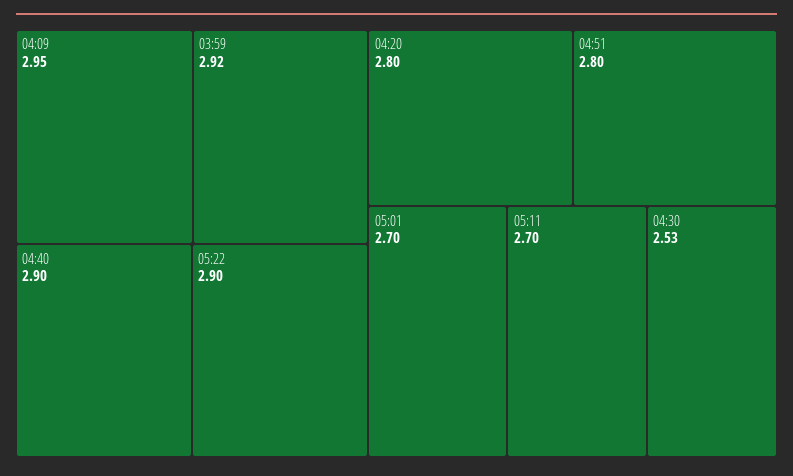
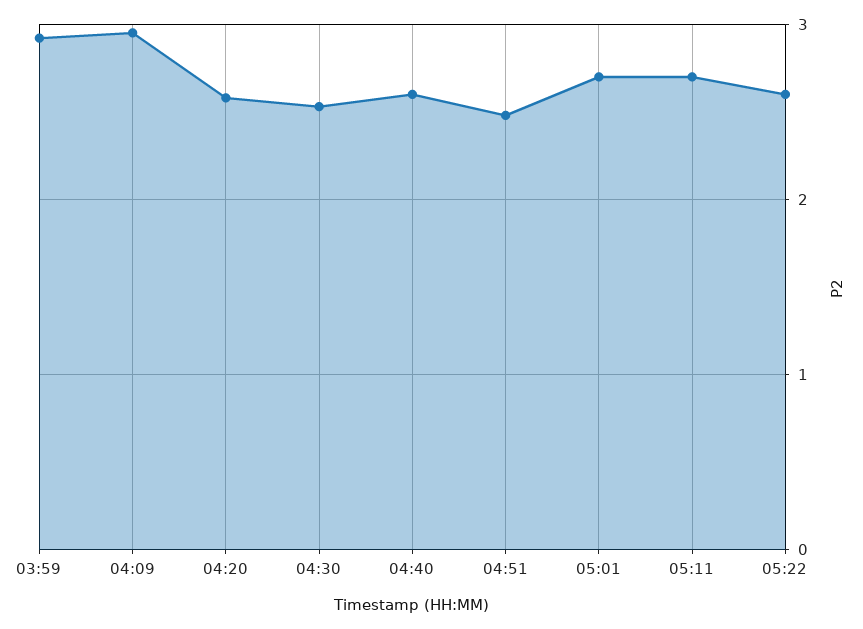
04:40: 2.9 -> 2.6
05:22: 2.9 -> 2.6
04:20: 2.8 -> 2.6
04:51: 2.8 -> 2.5

